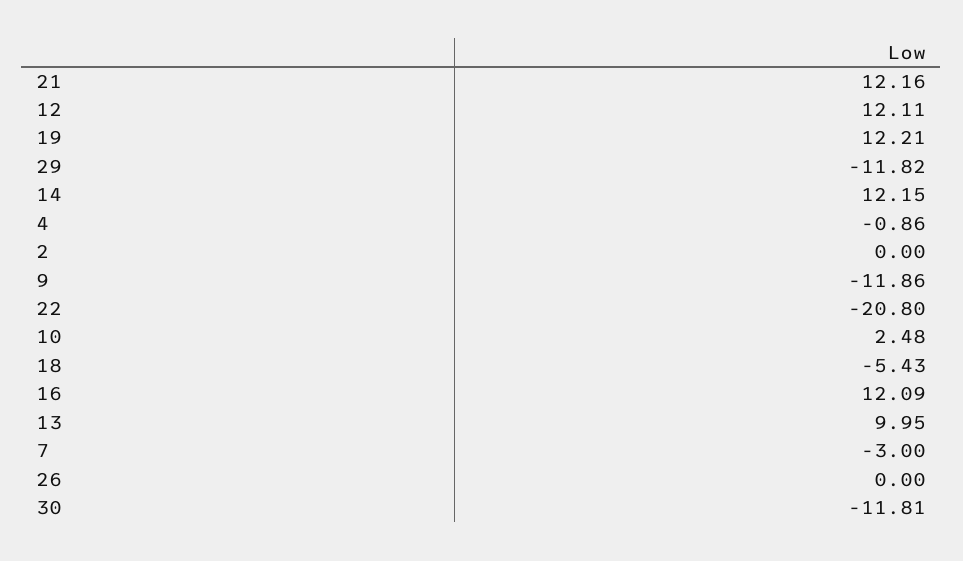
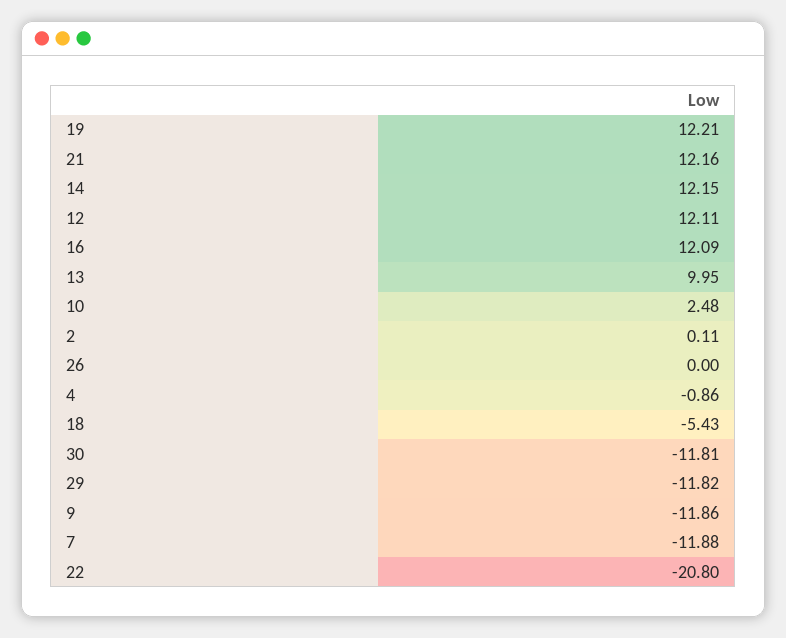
2: 0 -> 0.11
7: -3 -> -11.88

